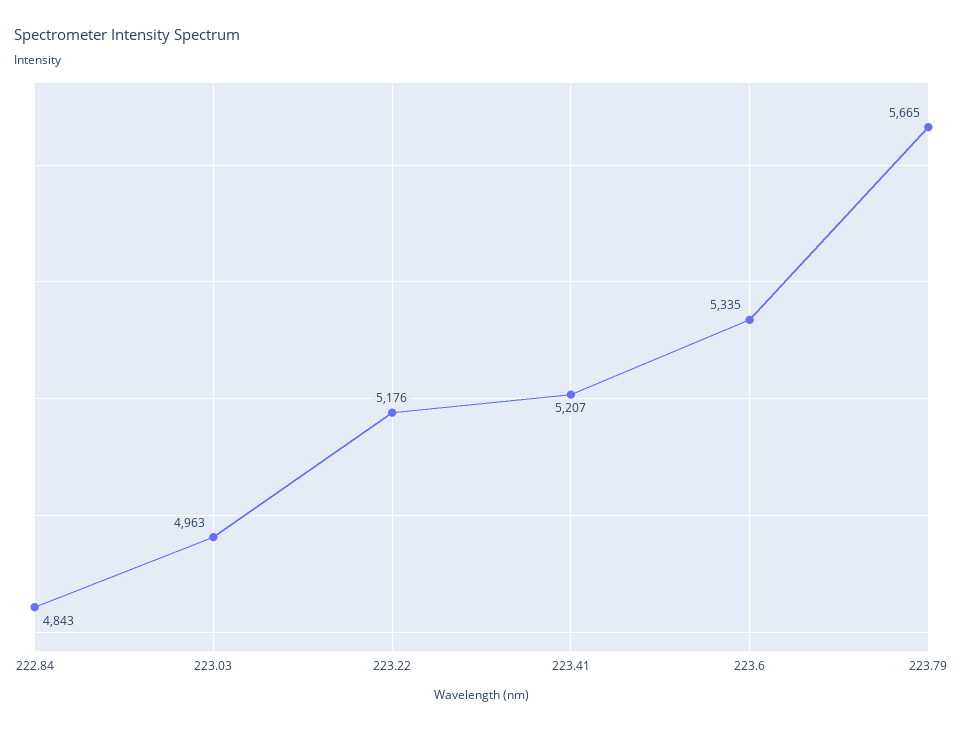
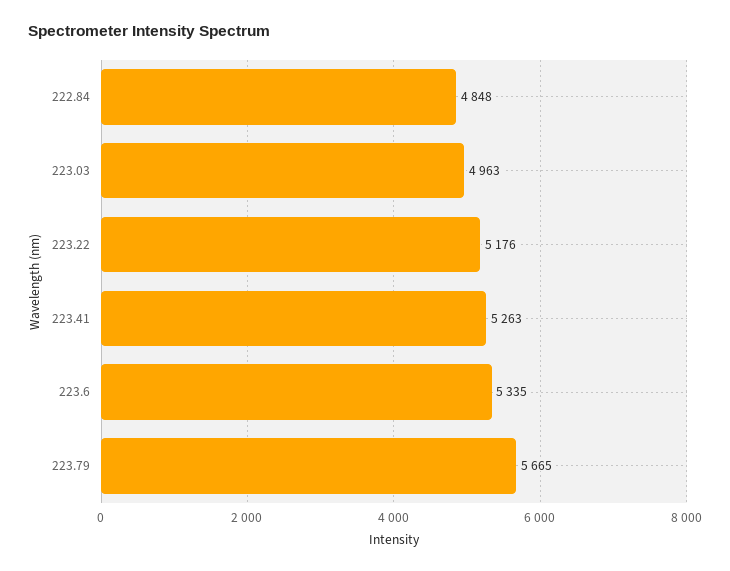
222.84: 4843 -> 4848
223.41: 5207 -> 5263

